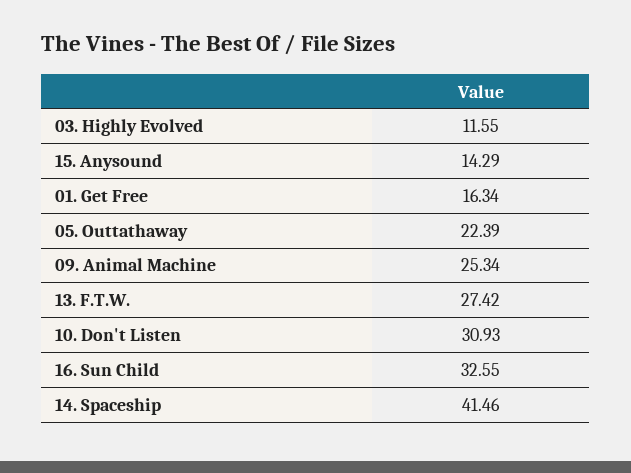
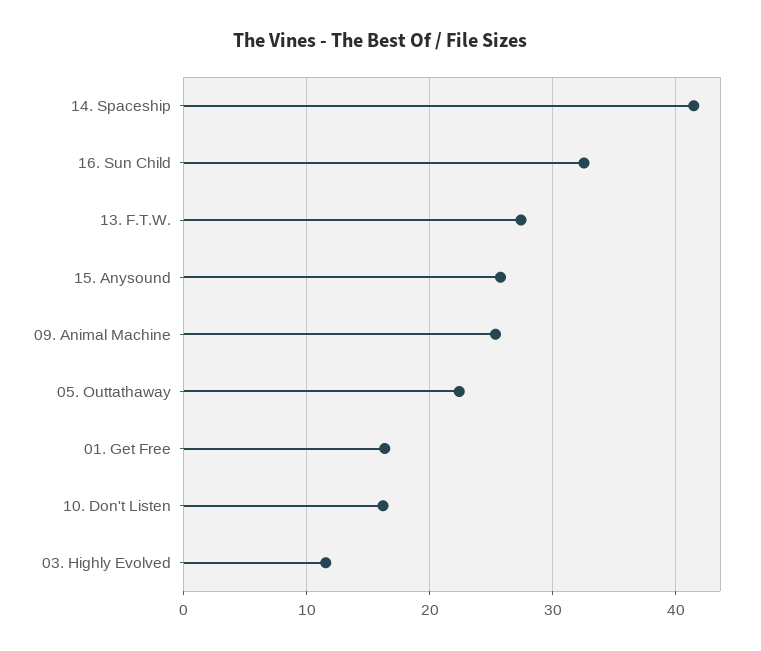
15. Anysound: 14.29 -> 26
10. Don't Listen: 30.93 -> 16

